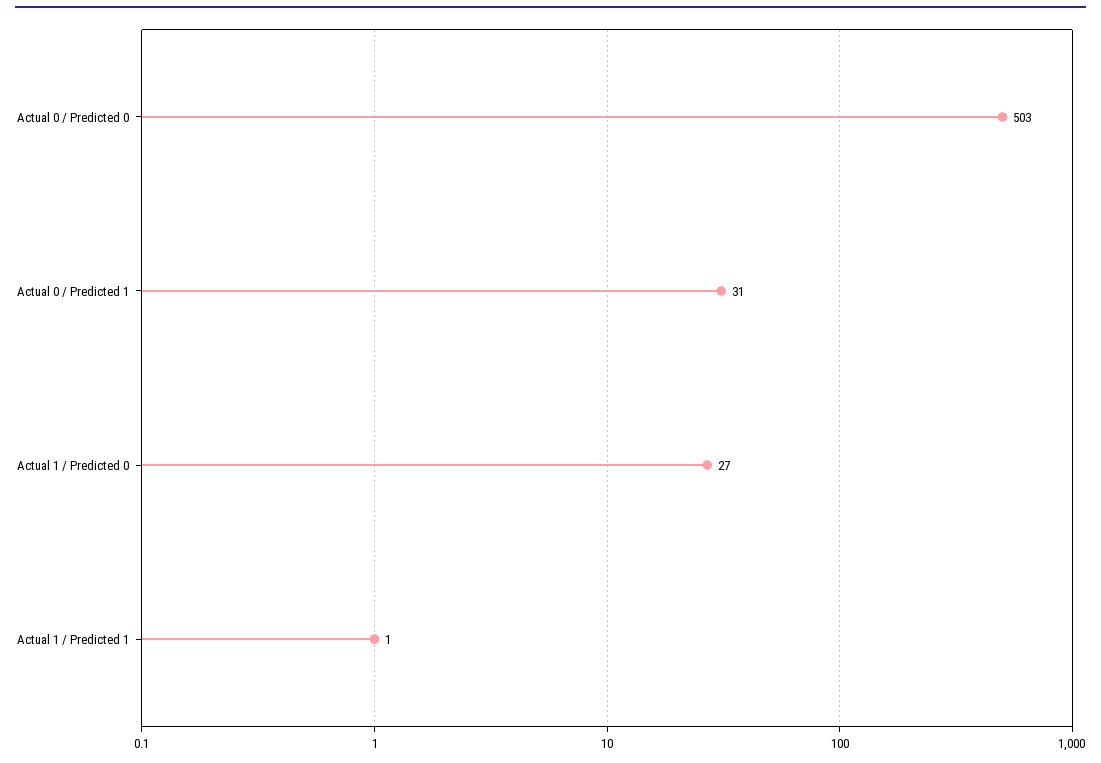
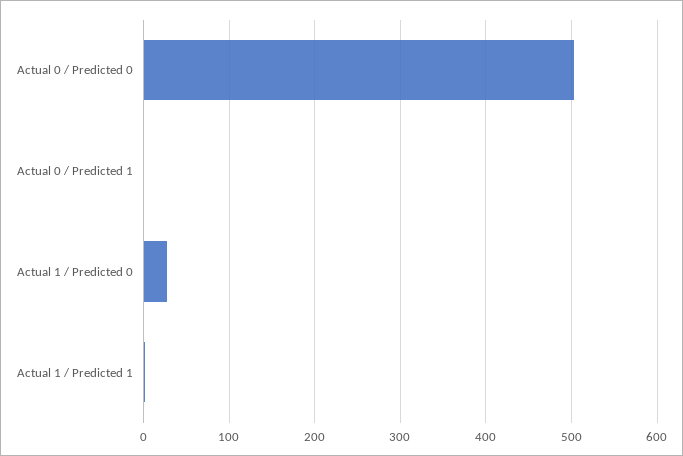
Actual 0 / Predicted 1: 31 -> 0

